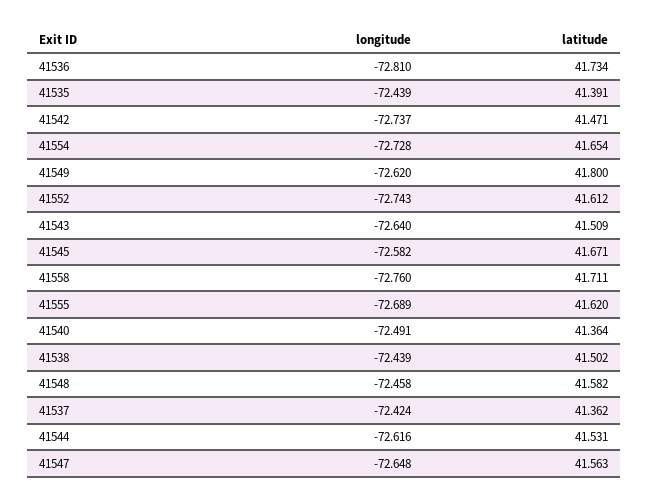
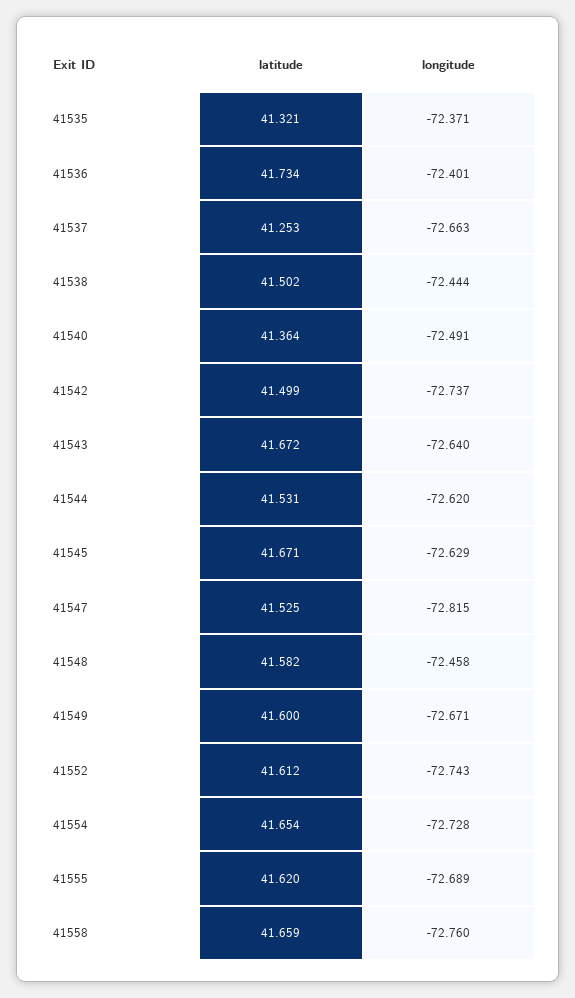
longitude, 41536: -72.81 -> -72.401
longitude, 41535: -72.439 -> -72.371
latitude, 41535: 41.391 -> 41.321
latitude, 41542: 41.471 -> 41.499
longitude, 41549: -72.62 -> -72.671
latitude, 41549: 41.8 -> 41.6
latitude, 41543: 41.509 -> 41.672
longitude, 41545: -72.582 -> -72.629
latitude, 41558: 41.711 -> 41.659
longitude, 41538: -72.439 -> -72.444
longitude, 41537: -72.424 -> -72.663
latitude, 41537: 41.362 -> 41.253
longitude, 41544: -72.616 -> -72.62
longitude, 41547: -72.648 -> -72.815
latitude, 41547: 41.563 -> 41.525

